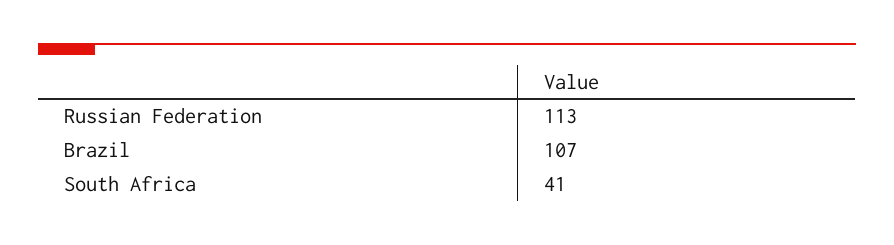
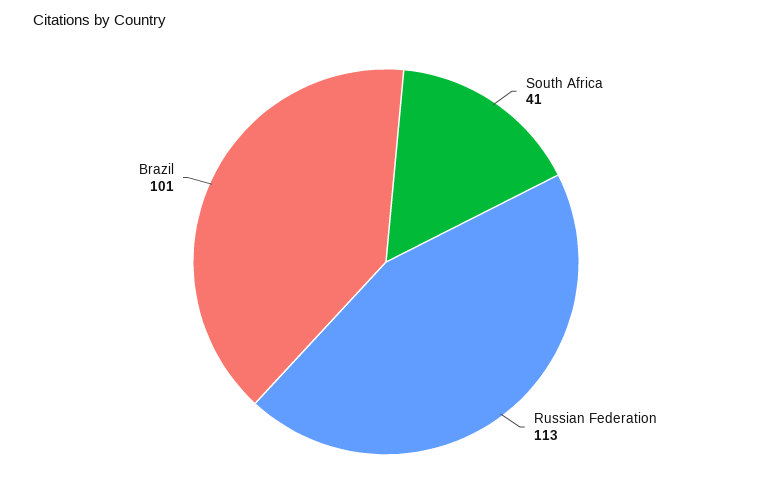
Brazil: 107 -> 101

